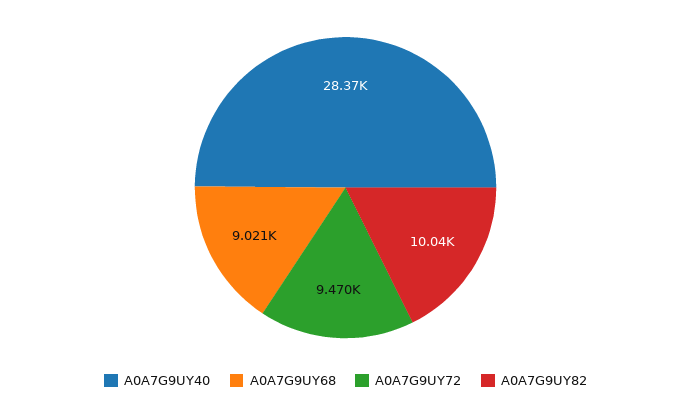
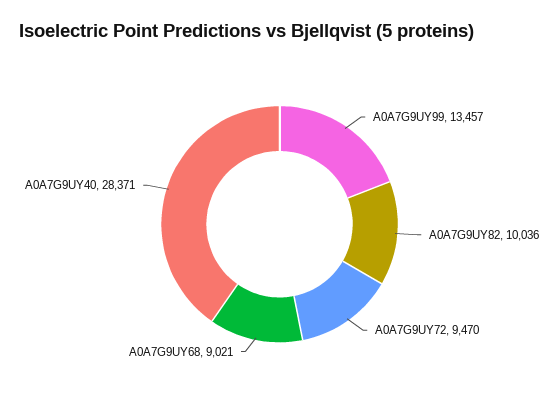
A0A7G9UY99: none -> 13457

